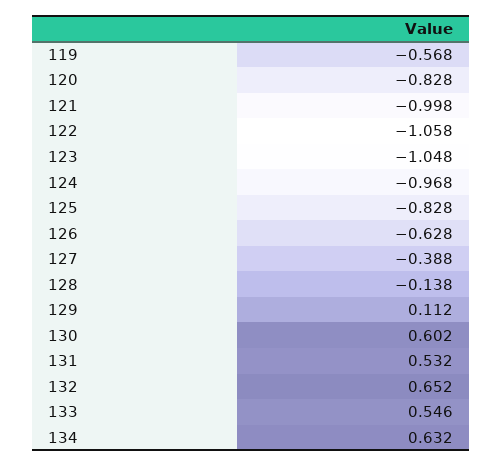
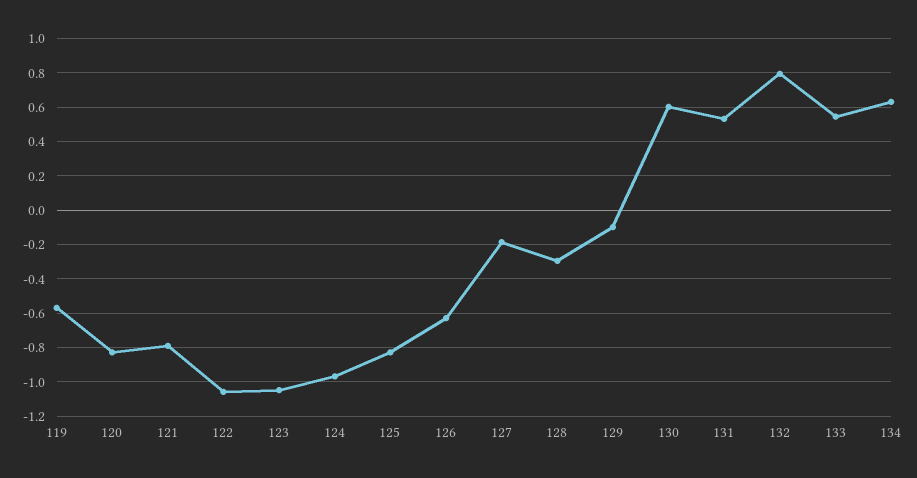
121: -0.998 -> -0.8
127: -0.388 -> -0.2
128: -0.138 -> -0.3
129: 0.112 -> -0.1
132: 0.652 -> 0.8

